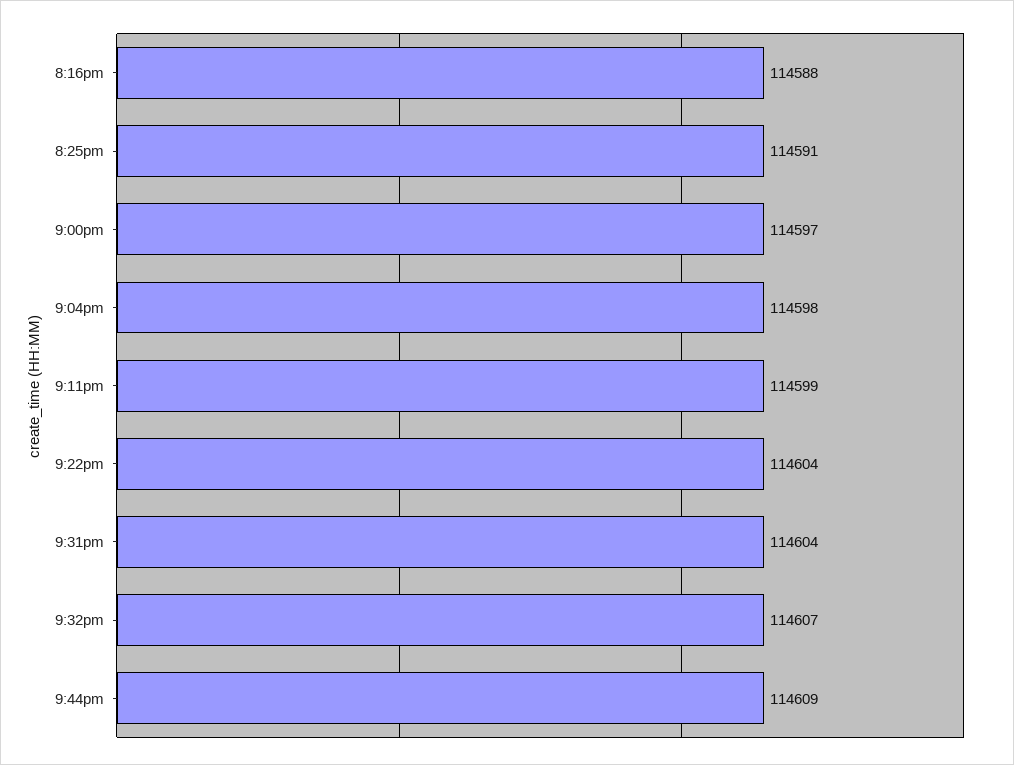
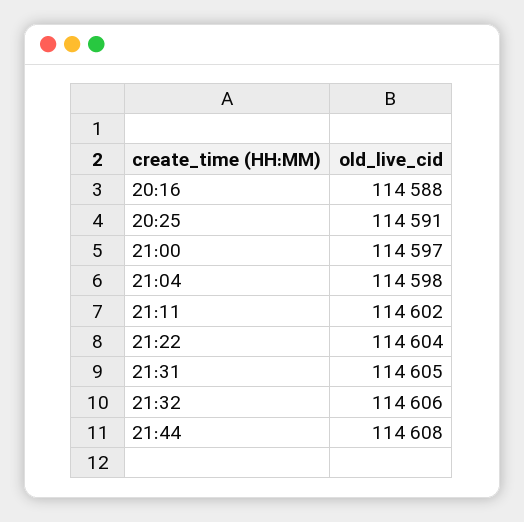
9:11pm: 114599 -> 114602
9:31pm: 114604 -> 114605
9:32pm: 114607 -> 114606
9:44pm: 114609 -> 114608

